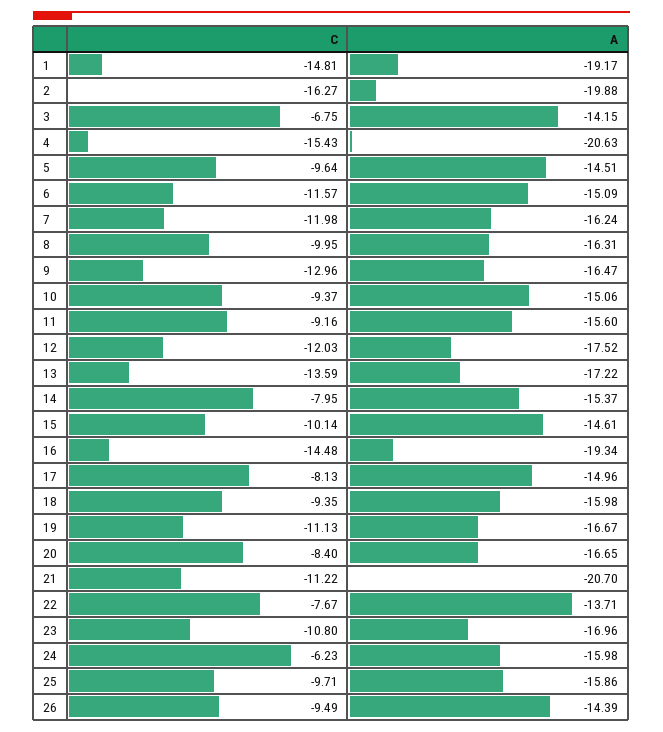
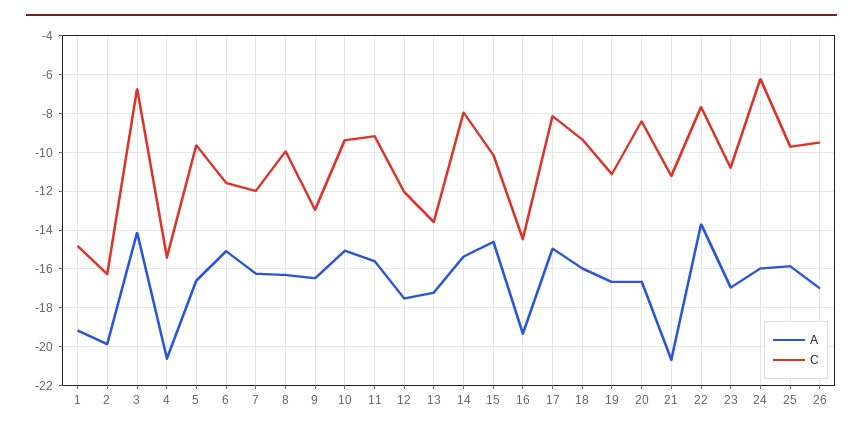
A, 5: -14.51 -> -16.5
A, 26: -14.39 -> -17

